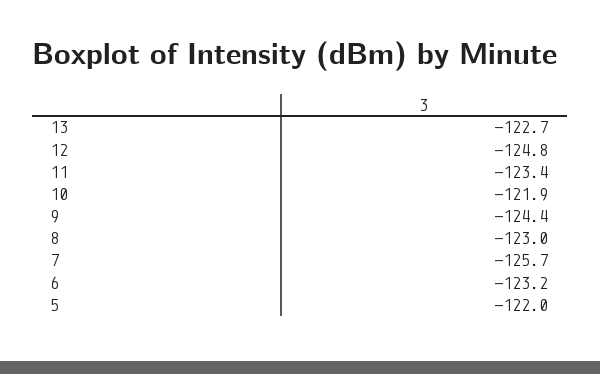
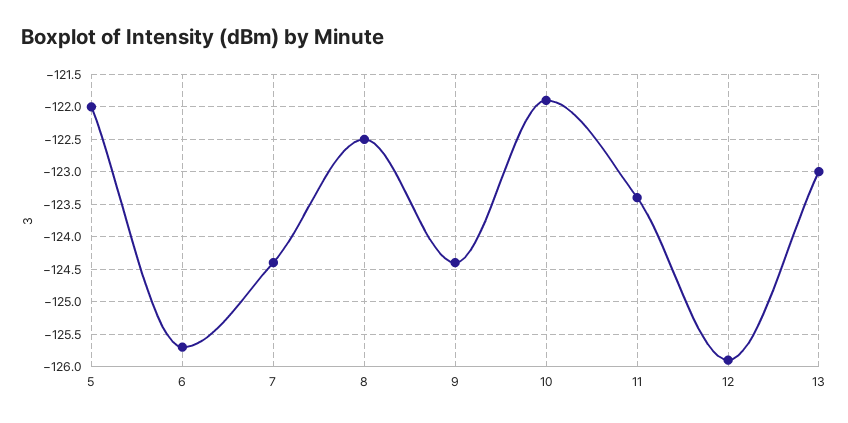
13: -122.7 -> -123
12: -124.8 -> -125.9
8: -123 -> -122.5
7: -125.7 -> -124.4
6: -123.2 -> -125.7

